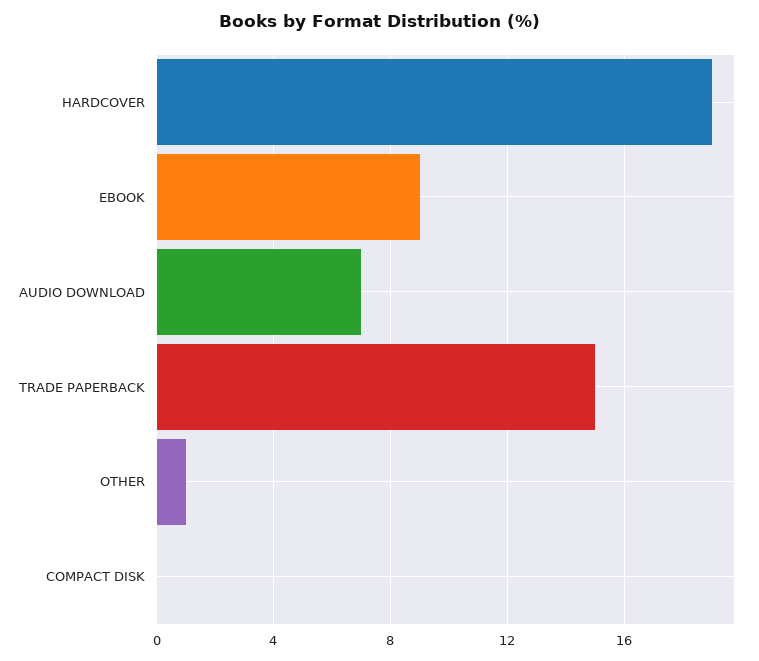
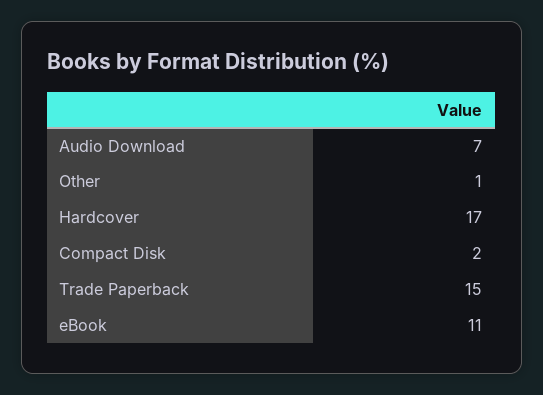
HARDCOVER: 19 -> 17
EBOOK: 9 -> 11
COMPACT DISK: 0 -> 2

